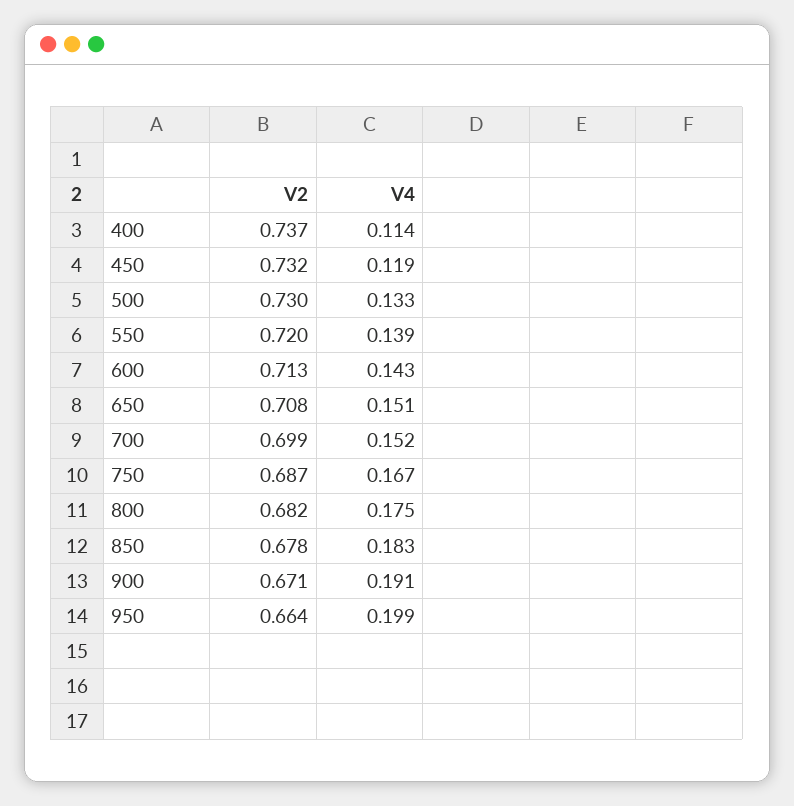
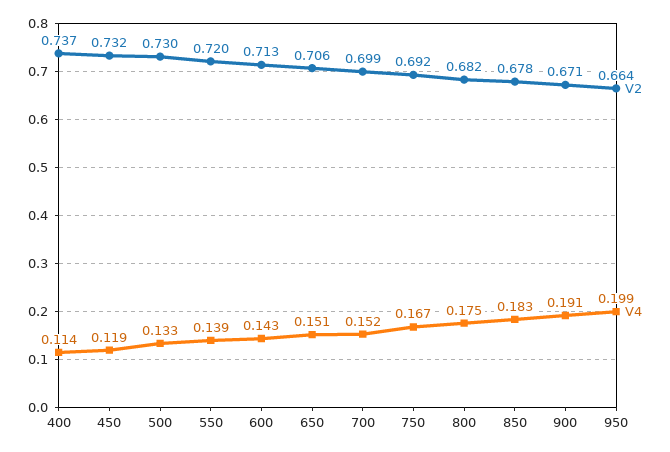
V2, 650: 0.708 -> 0.706
V2, 750: 0.687 -> 0.692

